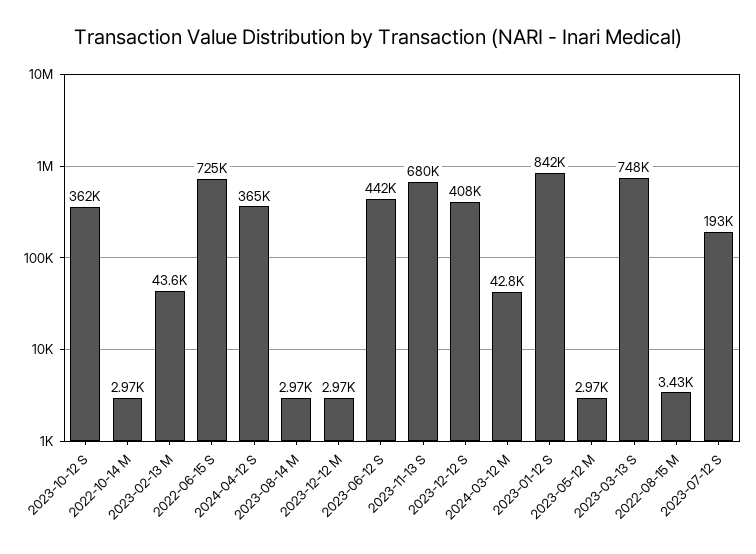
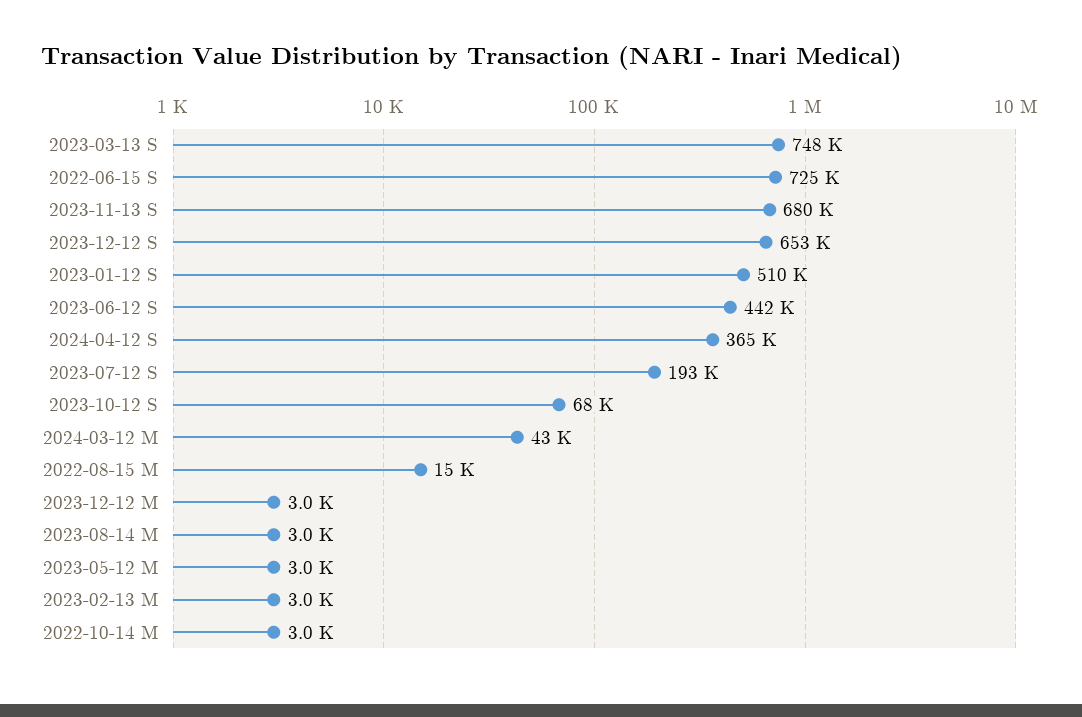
2023-10-12 S: 362000 -> 68000
2023-02-13 M: 43600 -> 3000
2023-12-12 S: 408000 -> 653000
2023-01-12 S: 842000 -> 510000
2022-08-15 M: 3430 -> 15000

